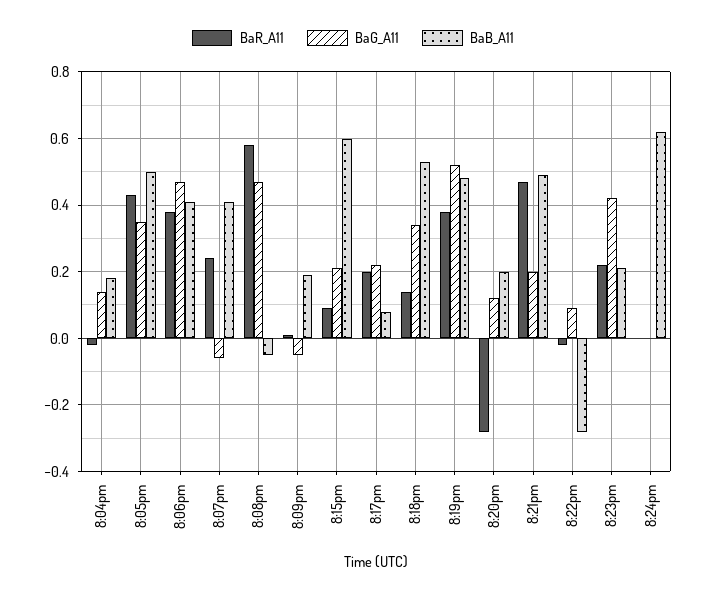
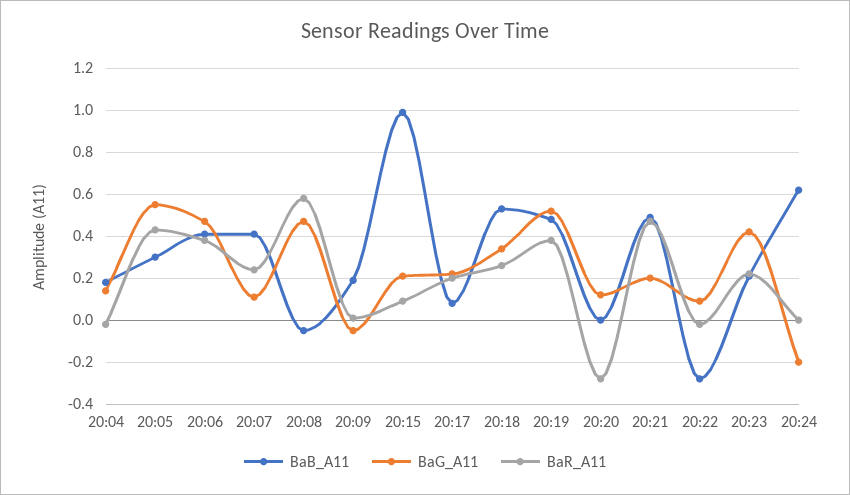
BaG_A11, 8:05pm: 0.35 -> 0.55
BaB_A11, 8:05pm: 0.5 -> 0.3
BaG_A11, 8:07pm: -0.05 -> 0.1
BaB_A11, 8:15pm: 0.6 -> 1
BaR_A11, 8:18pm: 0.15 -> 0.25
BaB_A11, 8:20pm: 0.2 -> 0
BaG_A11, 8:24pm: 0 -> -0.2

